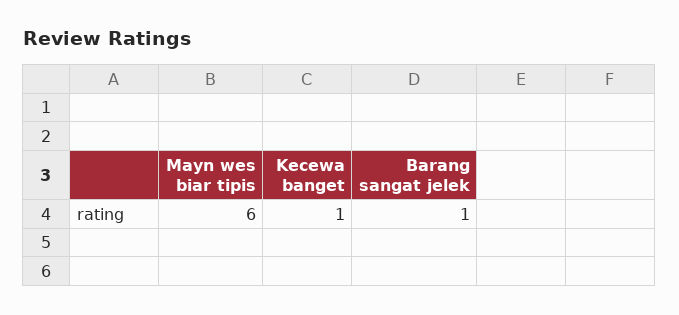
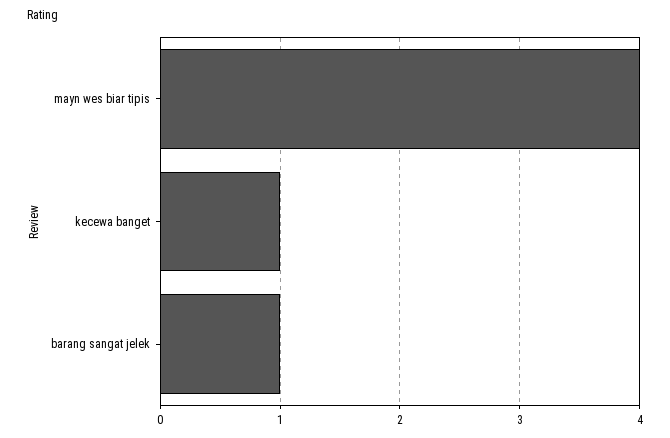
Mayn wes biar tipis: 6 -> 4

